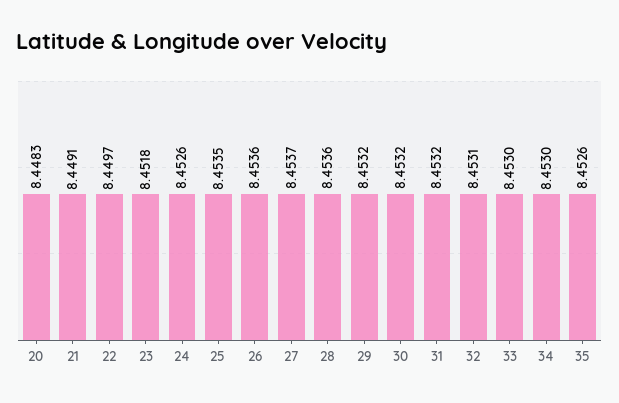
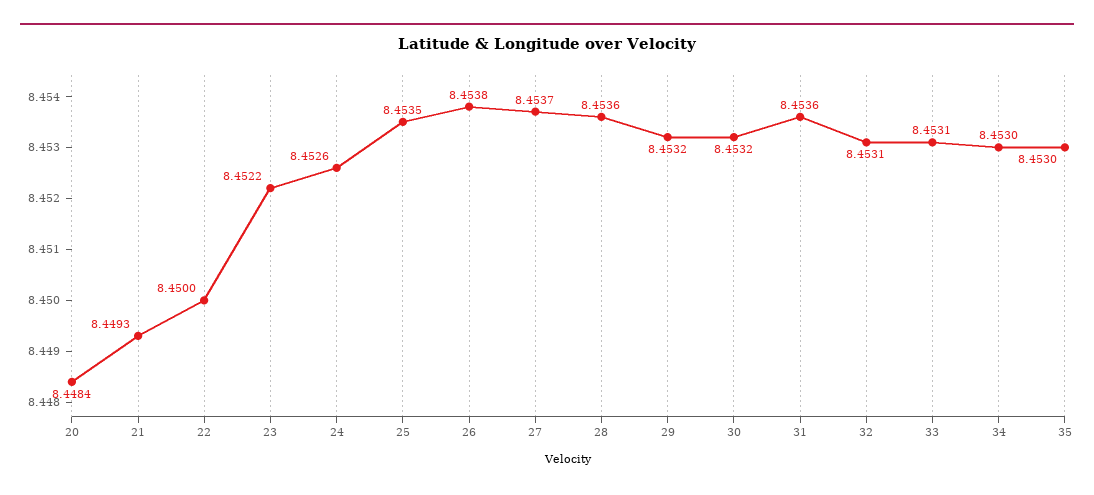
20: 8.4483 -> 8.4484
21: 8.4491 -> 8.4493
22: 8.4497 -> 8.45
23: 8.4518 -> 8.4522
26: 8.4536 -> 8.4538
31: 8.4532 -> 8.4536
33: 8.453 -> 8.4531
35: 8.4526 -> 8.453

